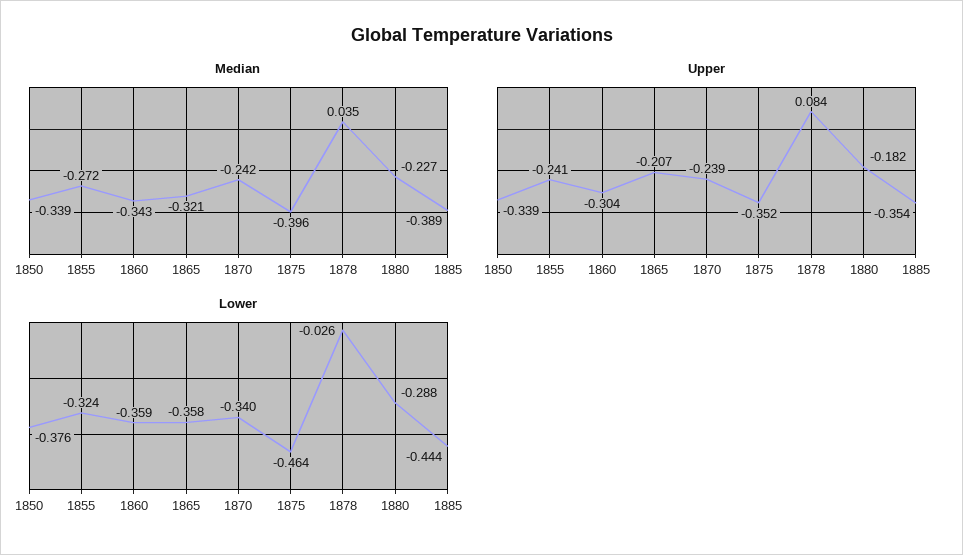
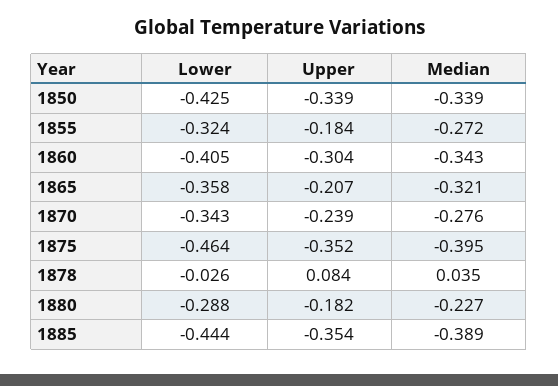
Median, 1870: -0.242 -> -0.276
Median, 1875: -0.396 -> -0.395
Upper, 1855: -0.241 -> -0.184
Lower, 1850: -0.376 -> -0.425
Lower, 1860: -0.359 -> -0.405
Lower, 1870: -0.34 -> -0.343

